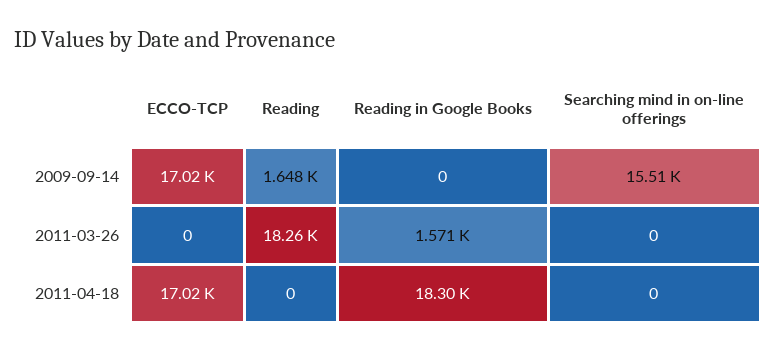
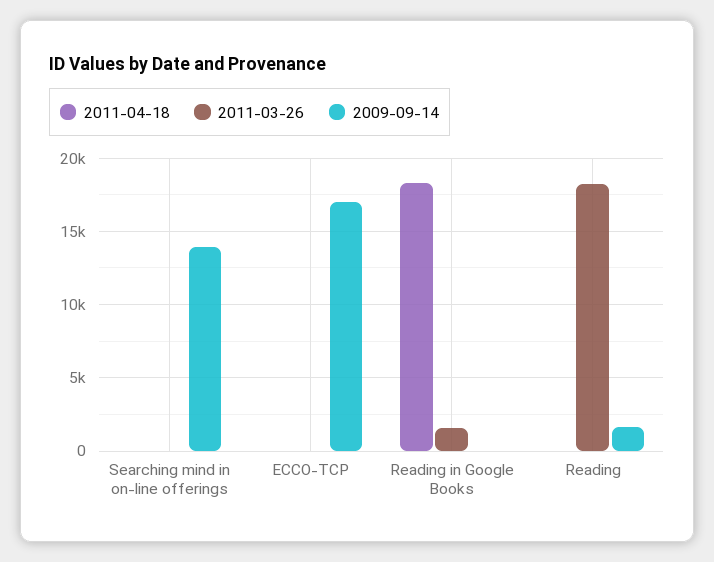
2009-09-14, Searching mind in on-line offerings: 15510 -> 14000
2011-04-18, ECCO-TCP: 17020 -> 0

